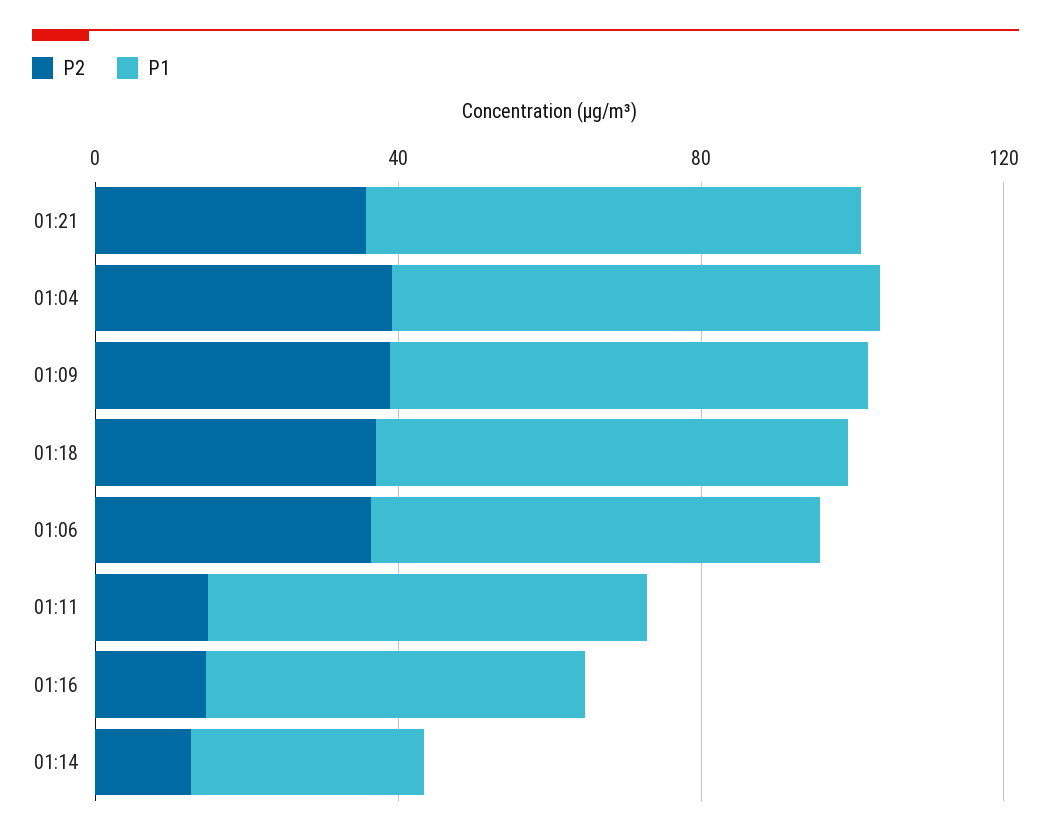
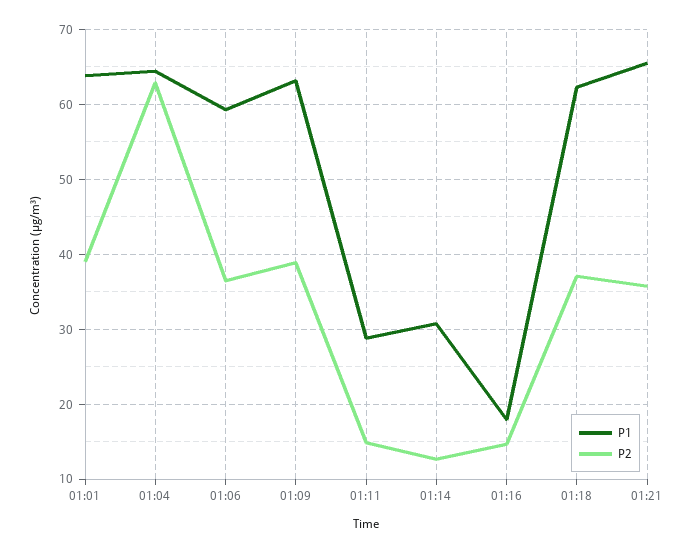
P2, 01:04: 40 -> 63
P1, 01:11: 60 -> 29
P1, 01:16: 50 -> 18
P1, 01:01: none -> 64
P2, 01:01: none -> 39

